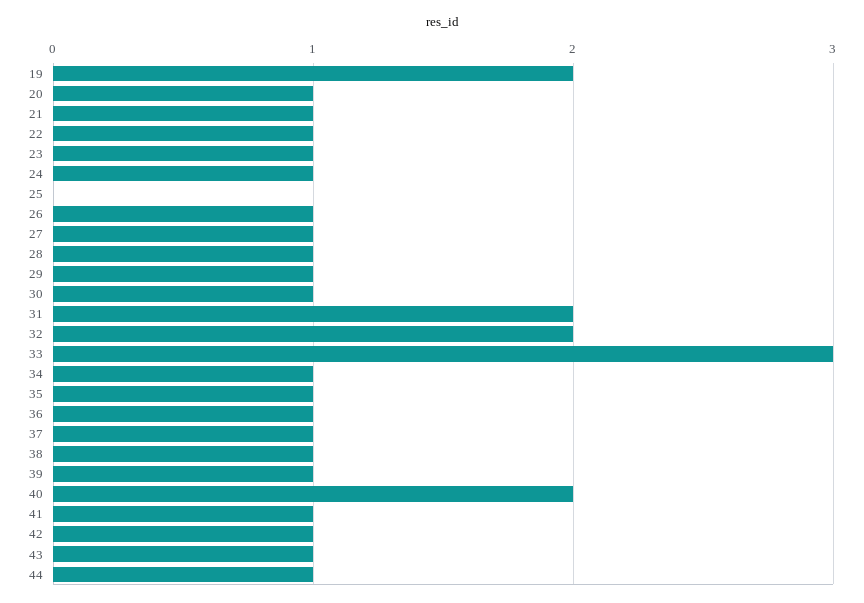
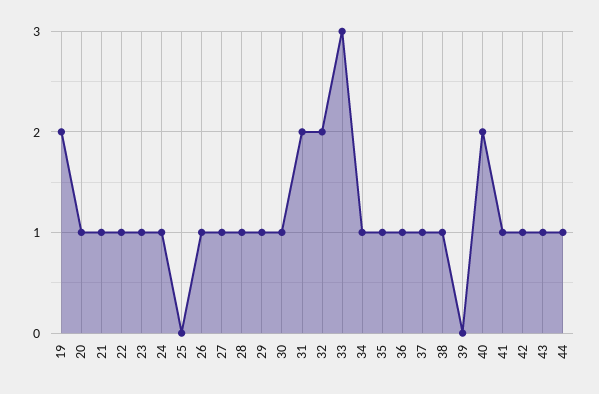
39: 1 -> 0

